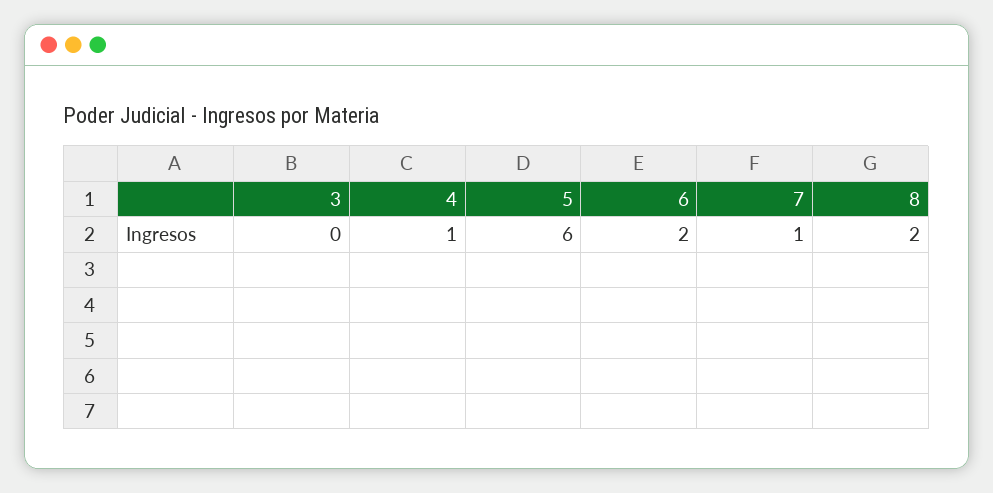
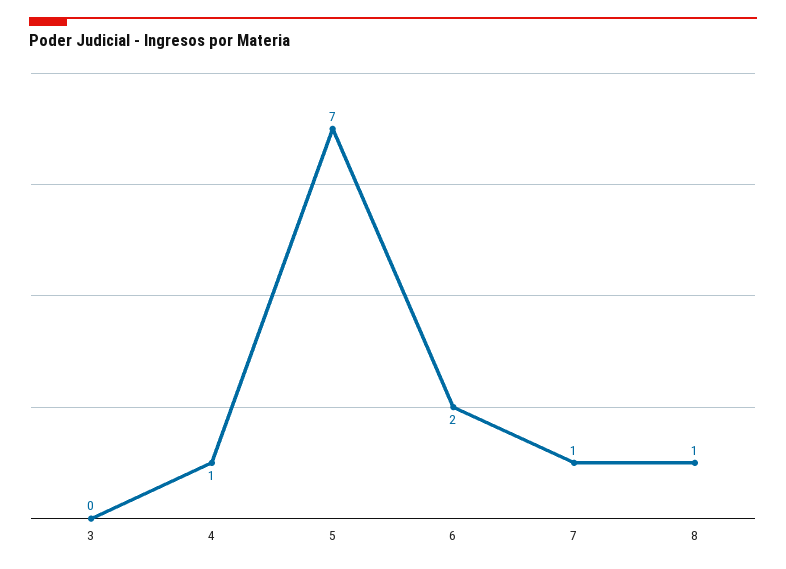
5: 6 -> 7
8: 2 -> 1

